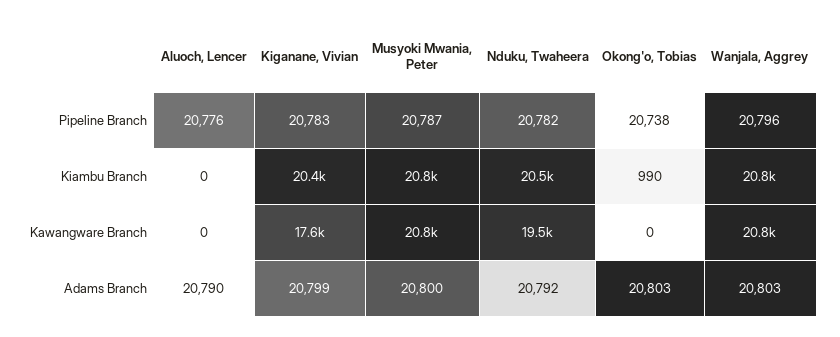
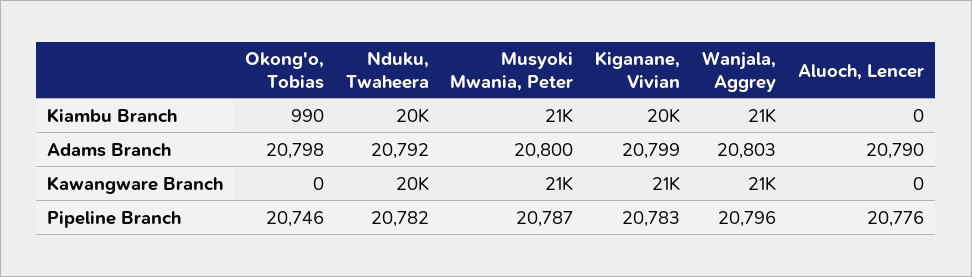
Okong'o, Tobias, Pipeline Branch: 20738 -> 20746
Kiganane, Vivian, Kawangware Branch: 17600 -> 21000
Okong'o, Tobias, Adams Branch: 20803 -> 20798

